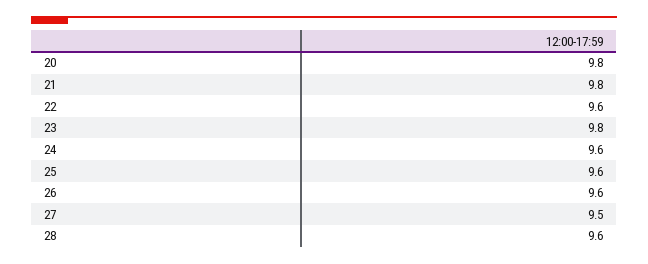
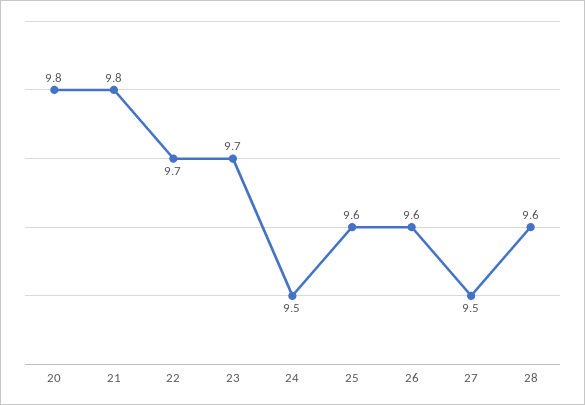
22: 9.6 -> 9.7
23: 9.8 -> 9.7
24: 9.6 -> 9.5

